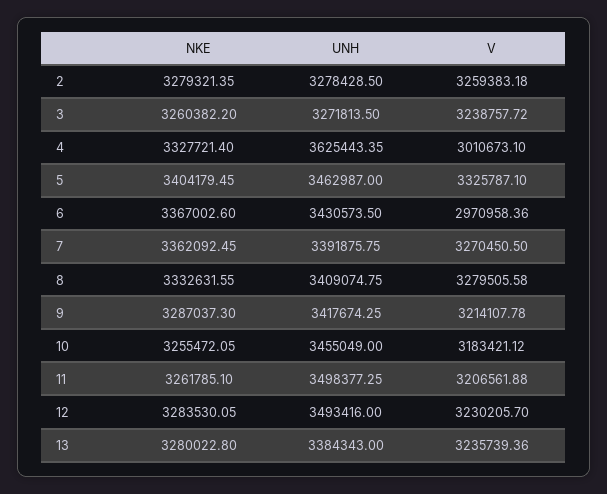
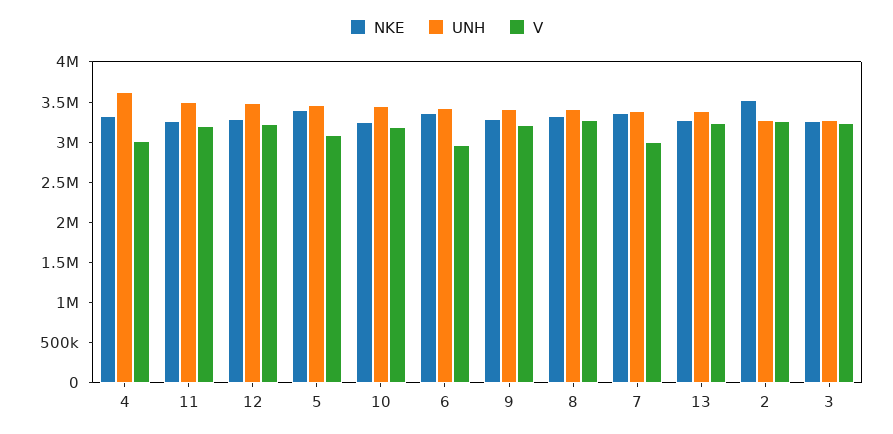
NKE, 2: 3279321.35 -> 3500000
V, 5: 3325787.1 -> 3100000
V, 7: 3270450.5 -> 3000000

